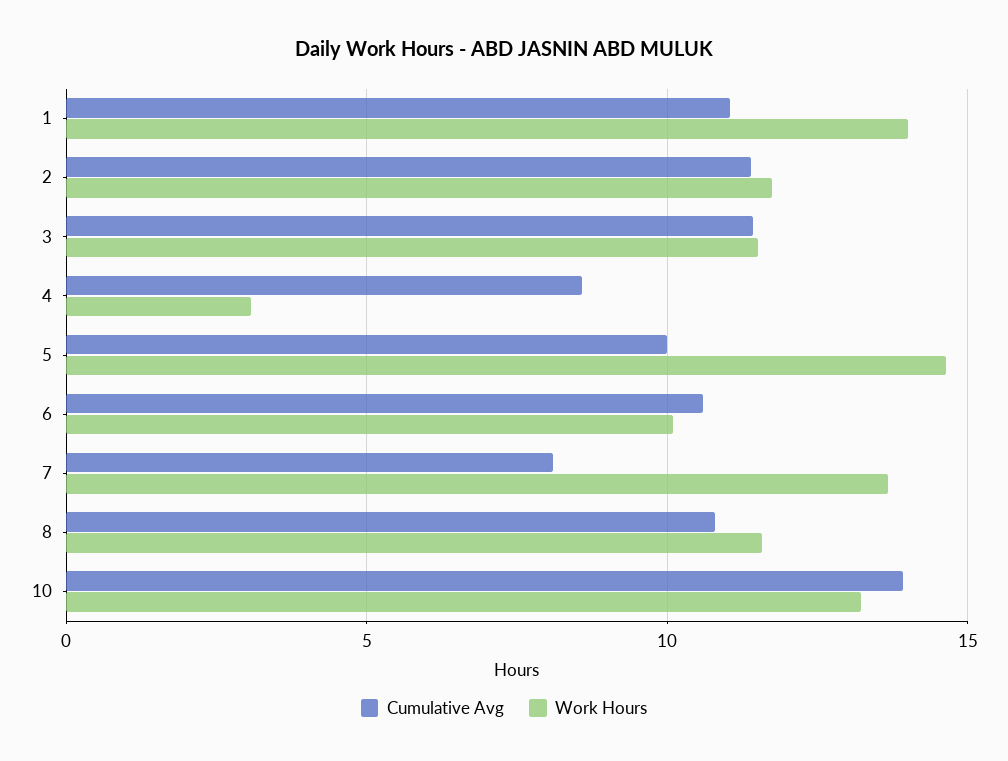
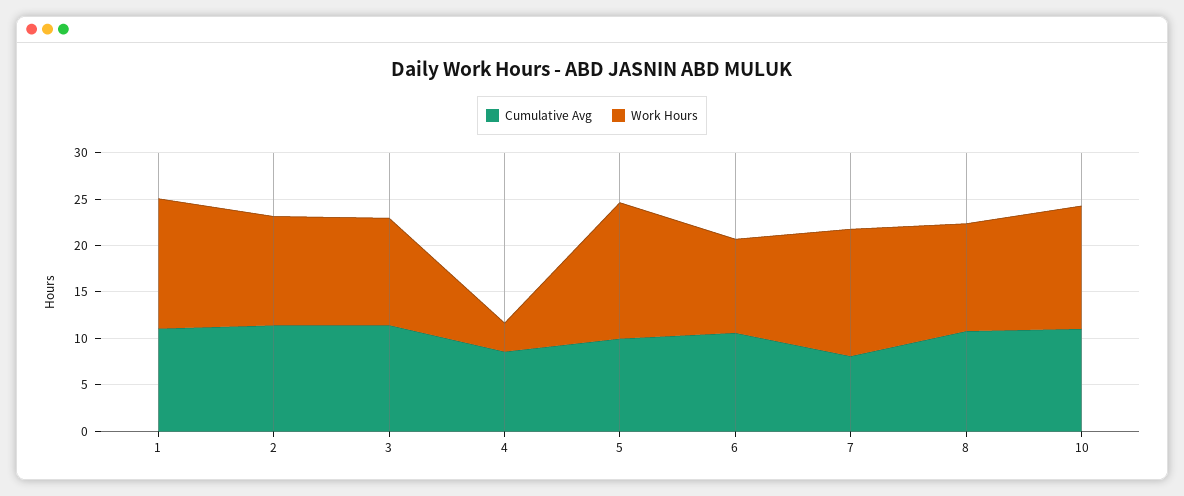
Cumulative Avg, 10: 14 -> 11

